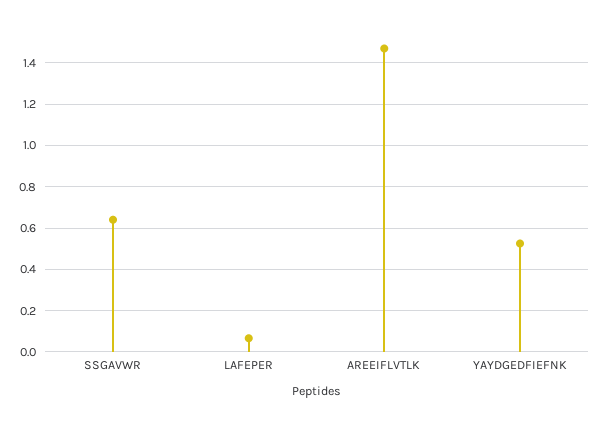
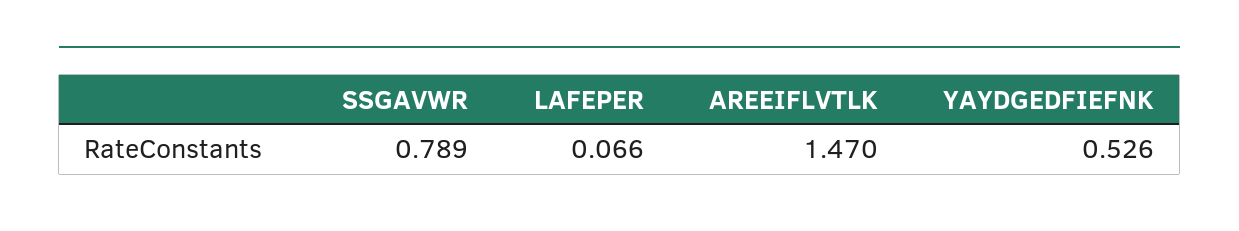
SSGAVWR: 0.65 -> 0.789

